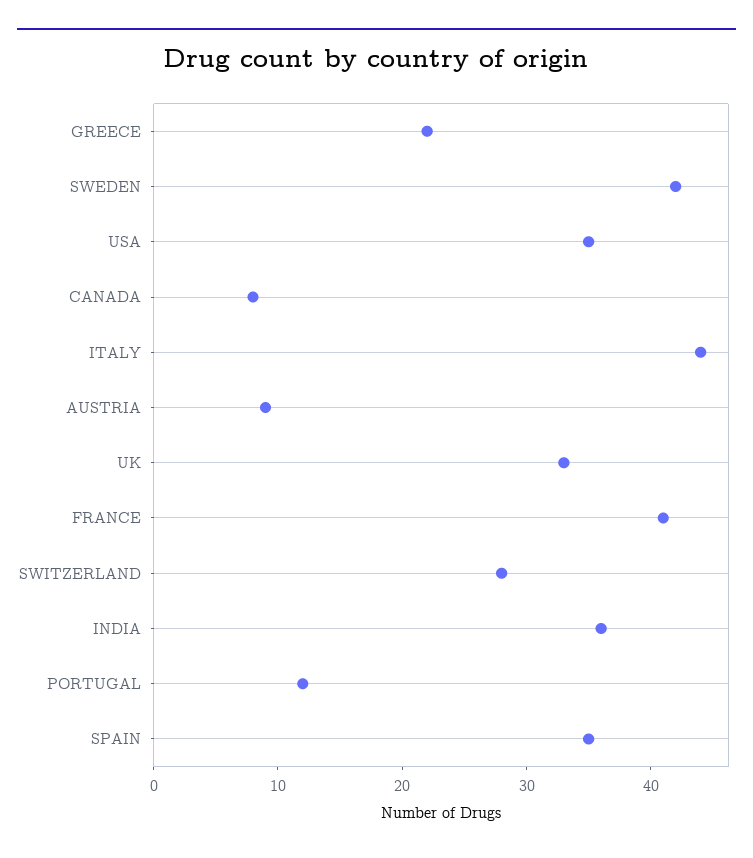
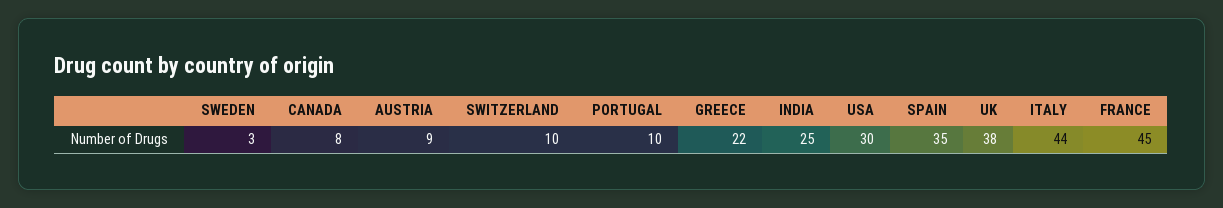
SWEDEN: 42 -> 3
USA: 35 -> 30
UK: 33 -> 38
FRANCE: 41 -> 45
SWITZERLAND: 28 -> 10
INDIA: 36 -> 25
PORTUGAL: 12 -> 10

